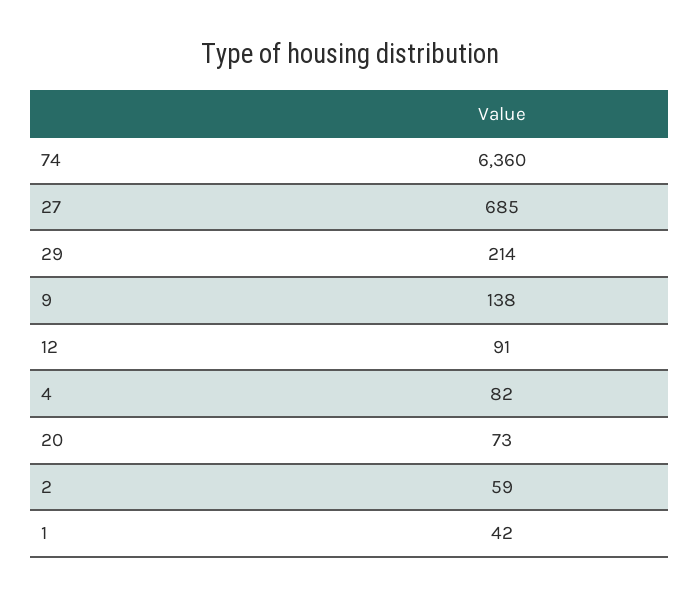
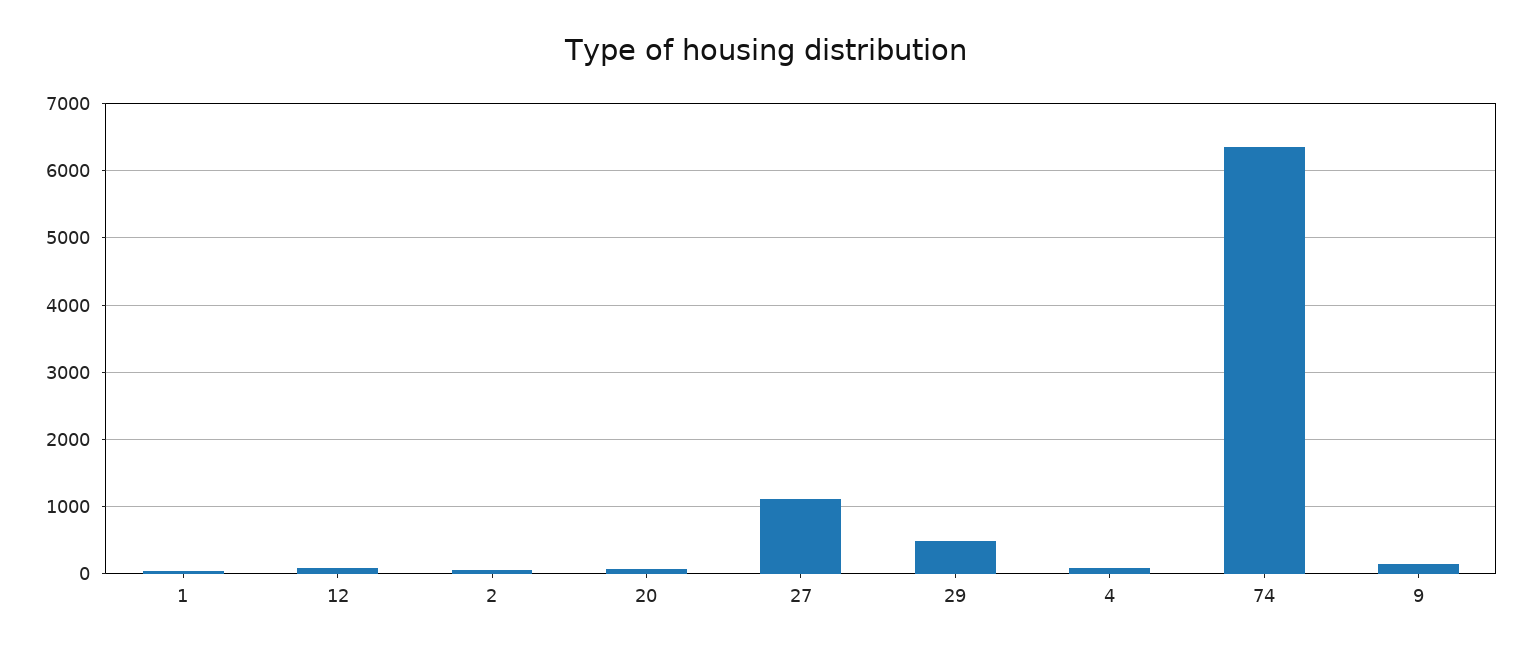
27: 685 -> 1100
29: 214 -> 500

